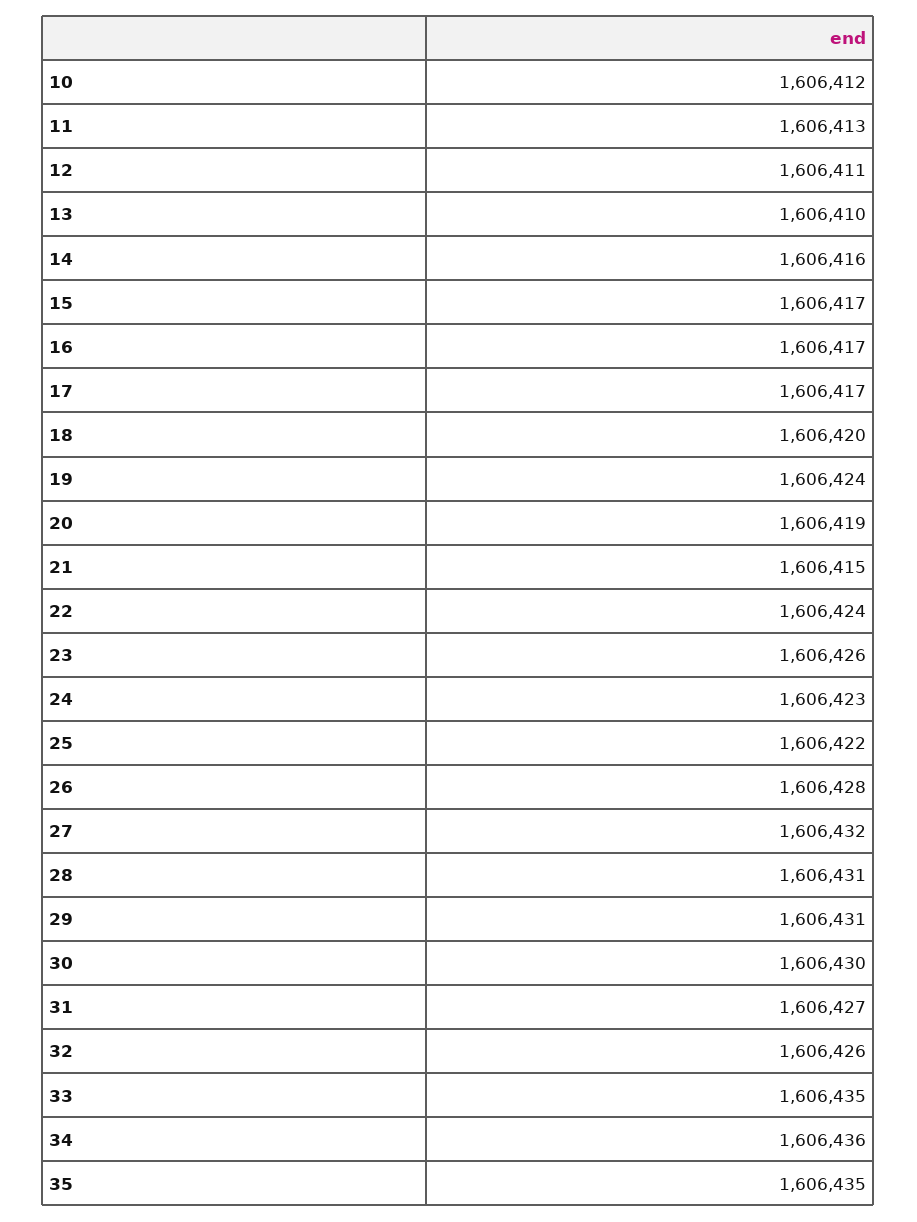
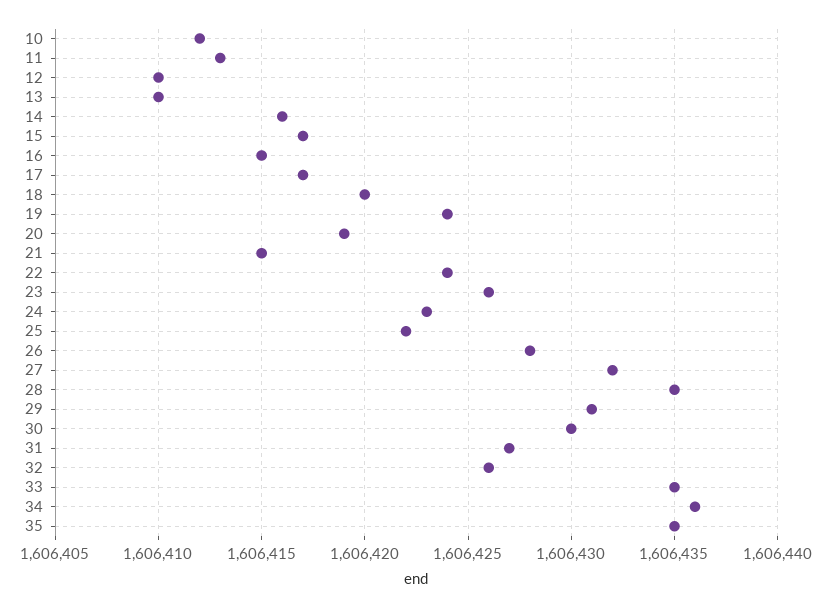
12: 1606411 -> 1606410
16: 1606417 -> 1606415
28: 1606431 -> 1606435

